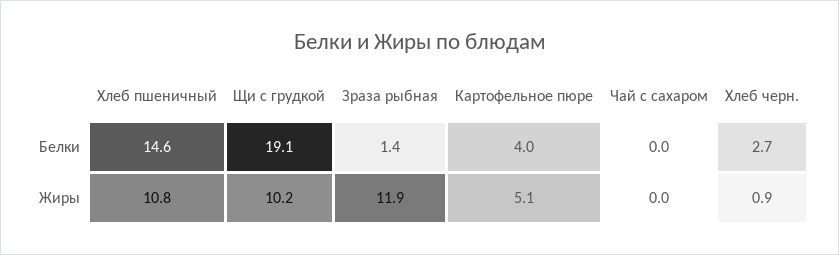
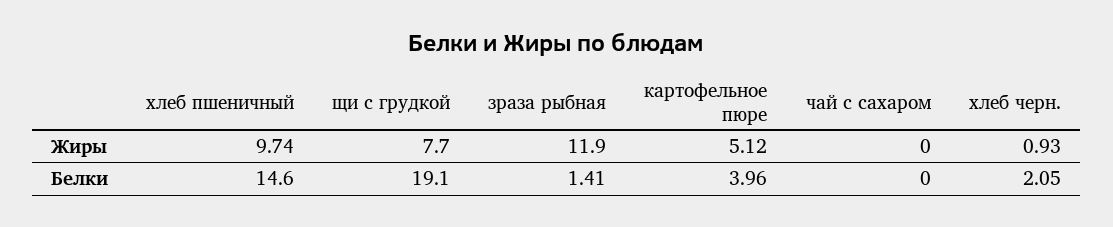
Хлеб черн., Белки: 2.7 -> 2.05
Хлеб пшеничный, Жиры: 10.8 -> 9.74
Щи с грудкой, Жиры: 10.2 -> 7.7

